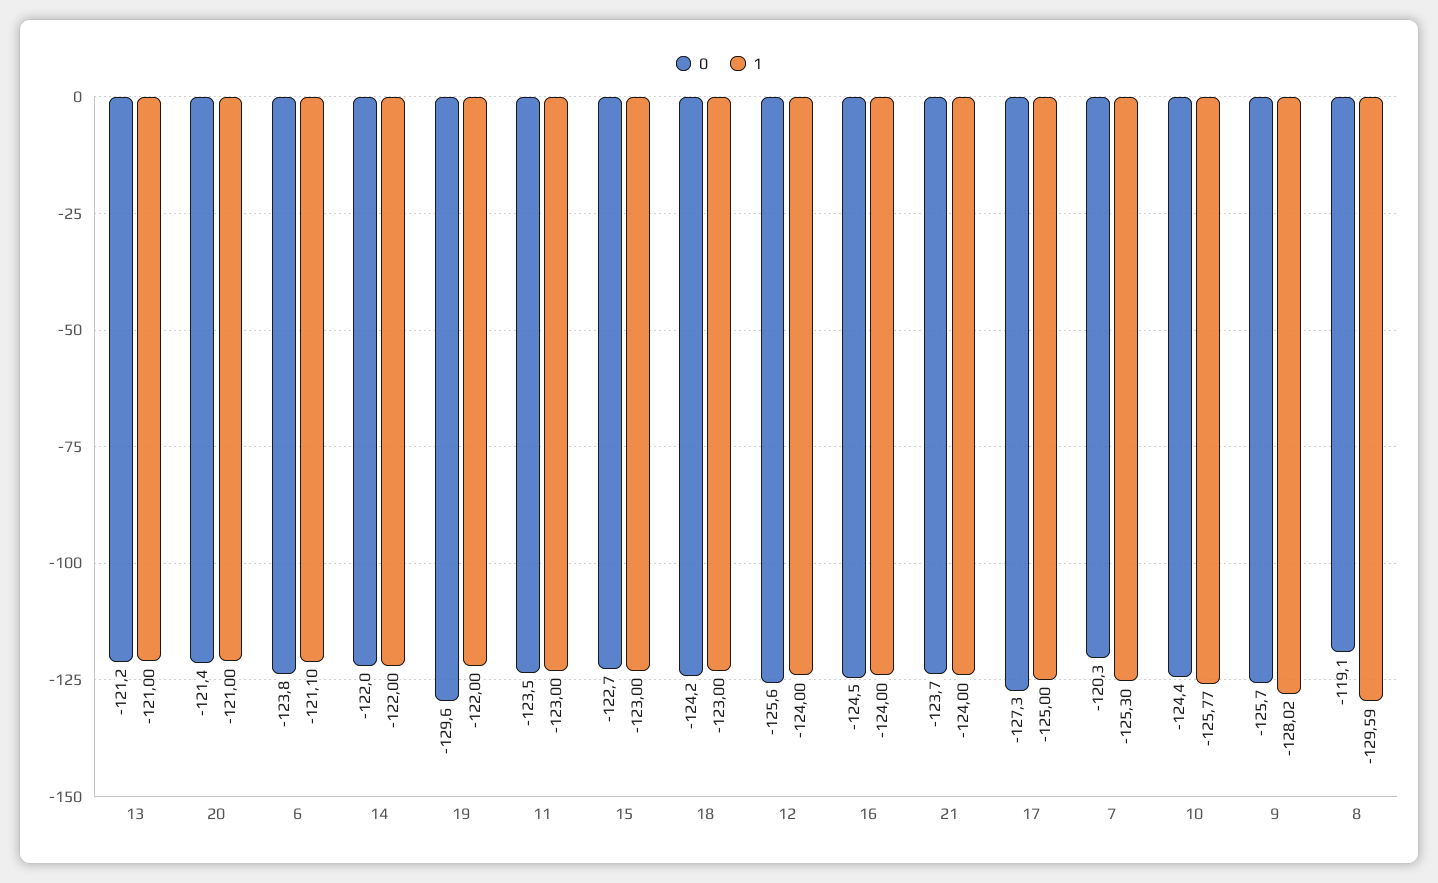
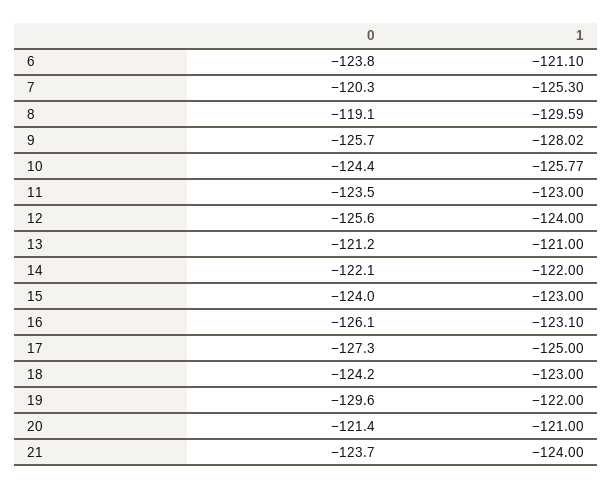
0, 14: -122 -> -122.1
0, 15: -122.7 -> -124
0, 16: -124.5 -> -126.1
1, 16: -124 -> -123.1

